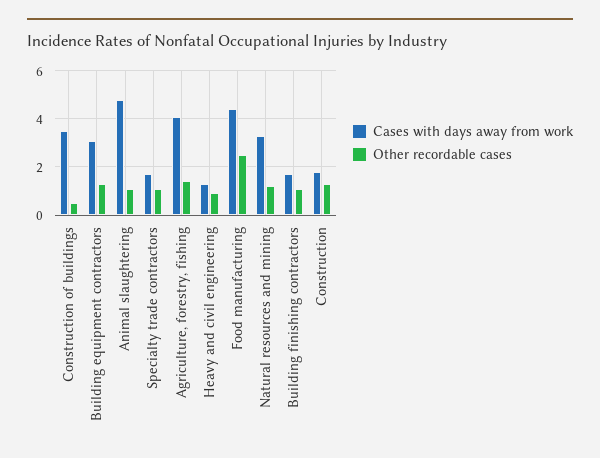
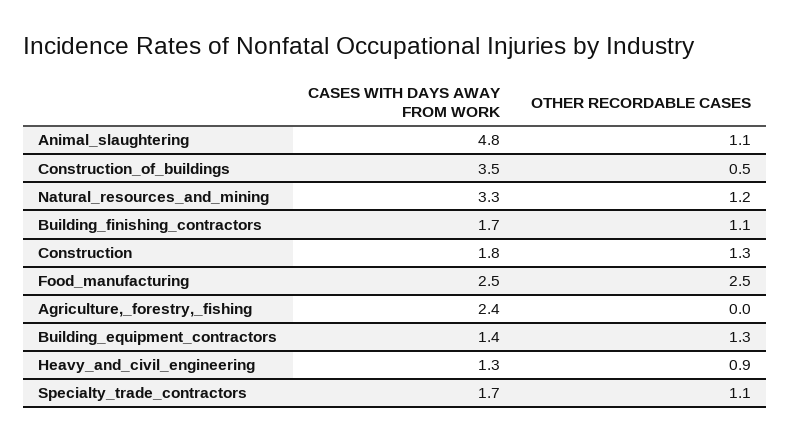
Cases with days away from work, Building equipment contractors: 3 -> 1.4
Cases with days away from work, Agriculture, forestry, fishing: 4 -> 2.4
Other recordable cases, Agriculture, forestry, fishing: 1.5 -> 0
Cases with days away from work, Food manufacturing: 4.5 -> 2.5

